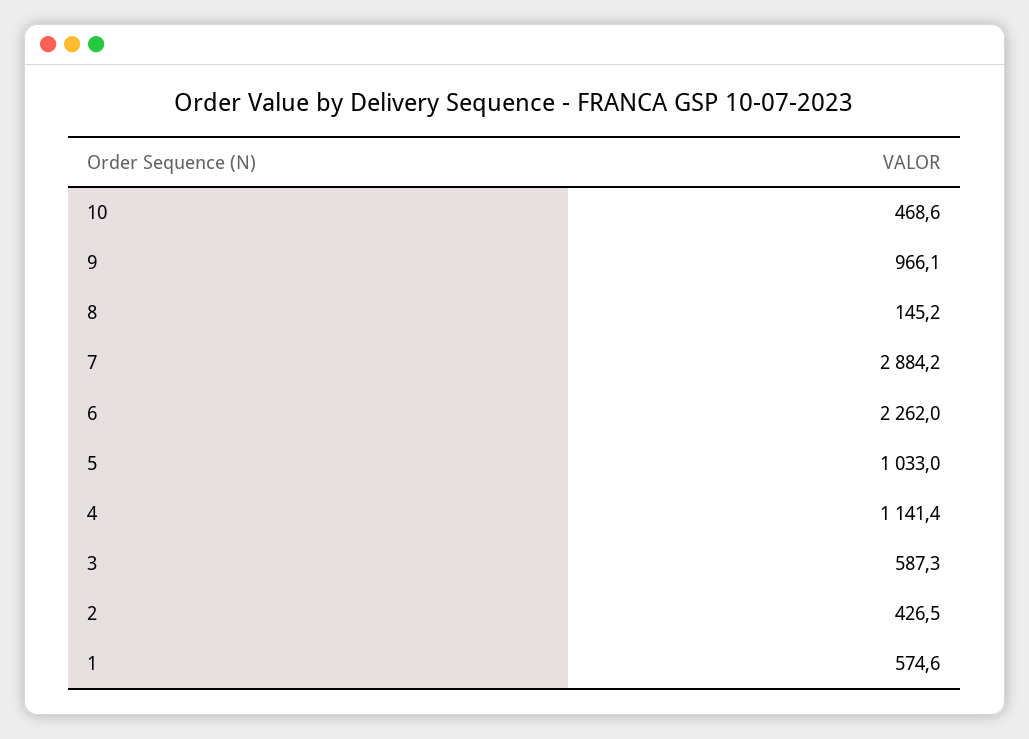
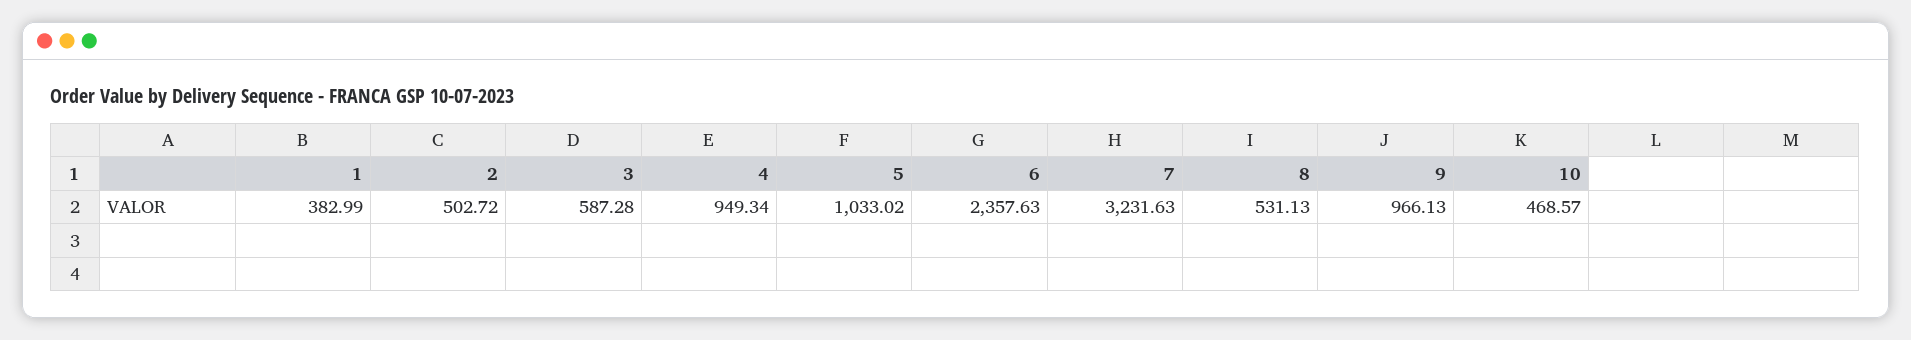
8: 145.2 -> 531.13
7: 2884.2 -> 3231.63
6: 2262 -> 2357.63
4: 1141.4 -> 949.34
2: 426.5 -> 502.72
1: 574.6 -> 382.99

